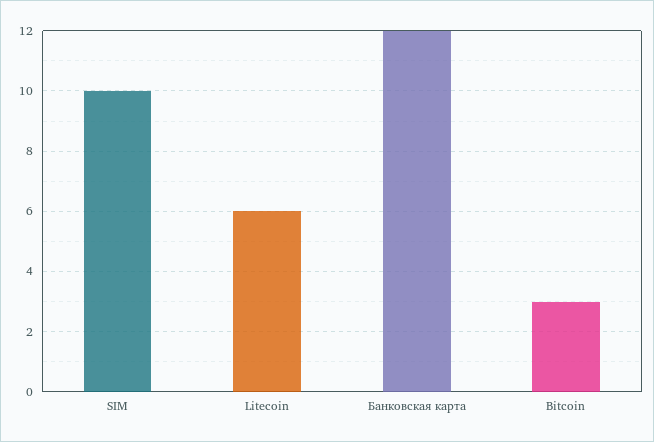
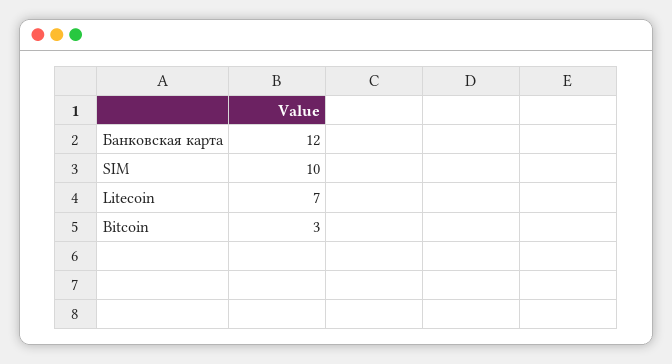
Litecoin: 6 -> 7

